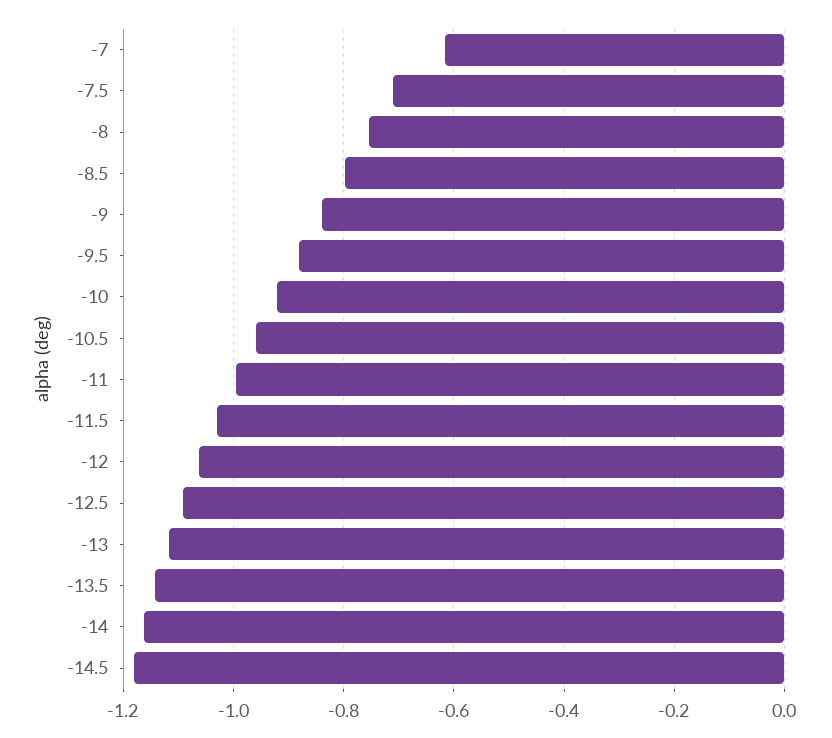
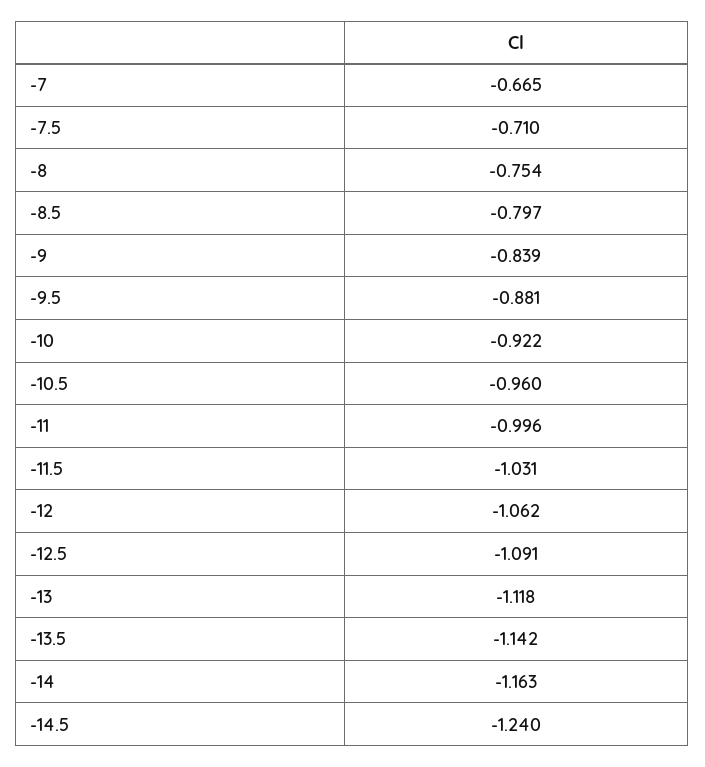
-7: -0.62 -> -0.665
-14.5: -1.18 -> -1.24

